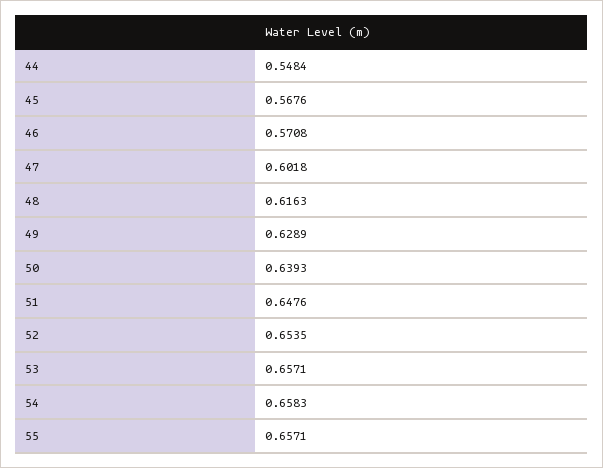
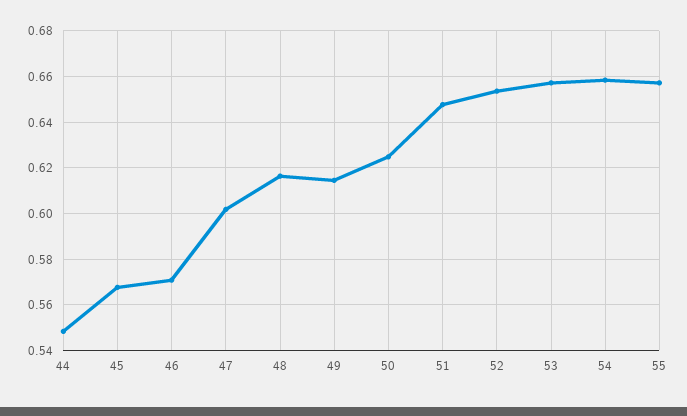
49: 0.6289 -> 0.615
50: 0.6393 -> 0.625

